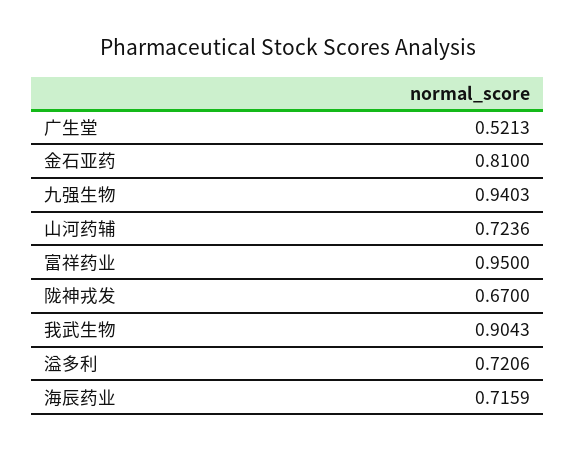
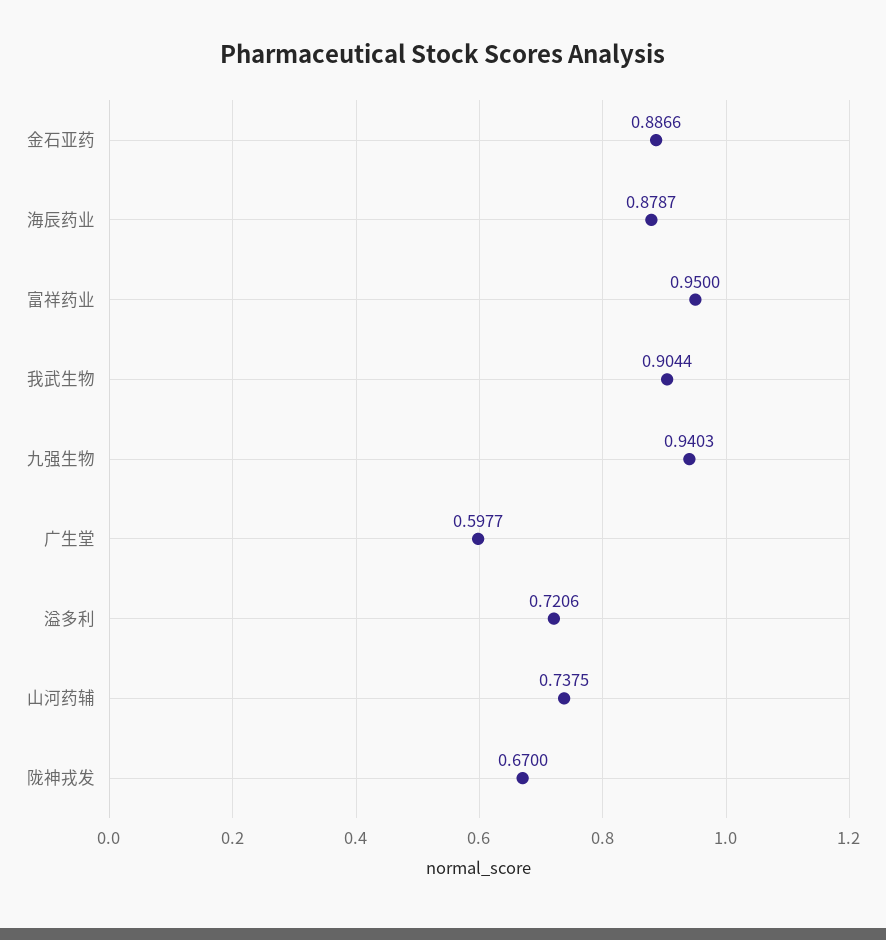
广生堂: 0.5213 -> 0.5977
金石亚药: 0.81 -> 0.8866
山河药辅: 0.7236 -> 0.7375
我武生物: 0.9043 -> 0.9044
海辰药业: 0.7159 -> 0.8787

